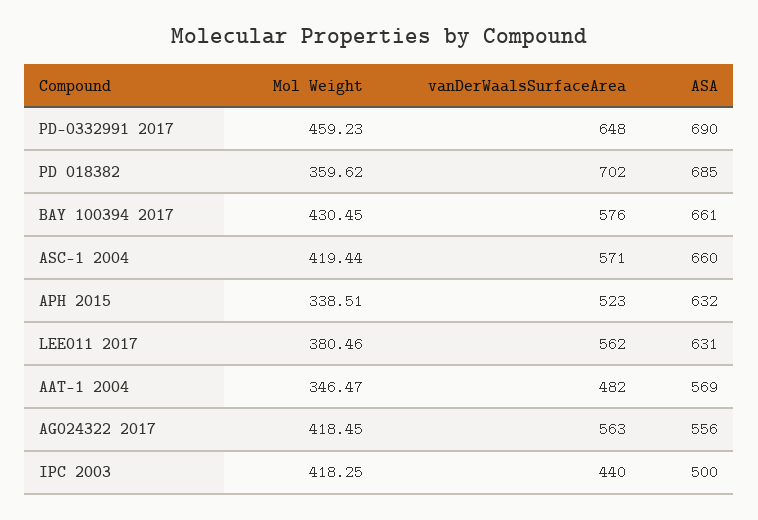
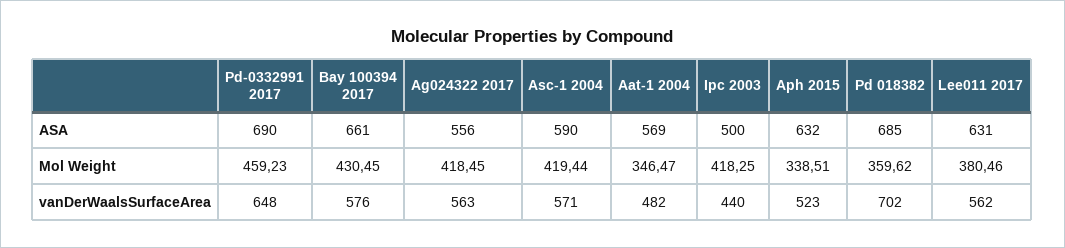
ASA, ASC-1 2004: 660 -> 590

